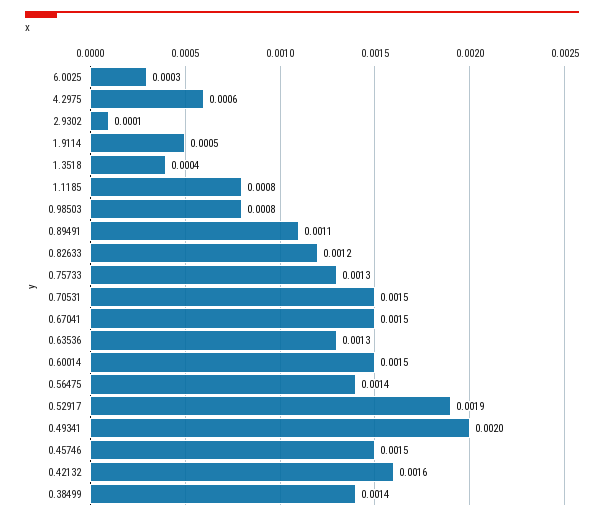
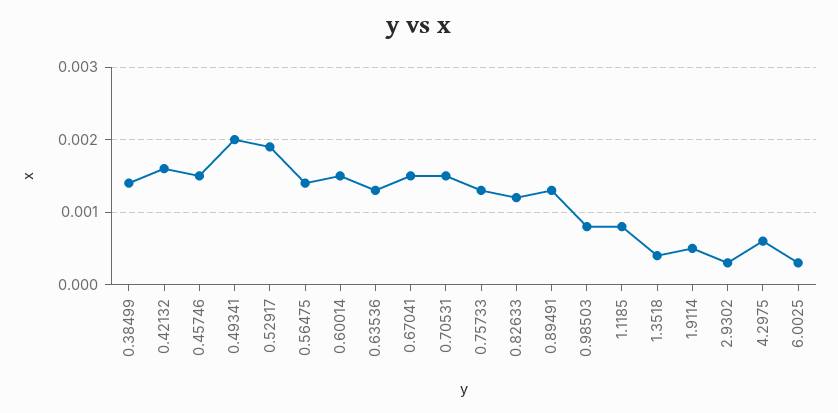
2.9302: 0.0001 -> 0.0003
0.89491: 0.0011 -> 0.0013

